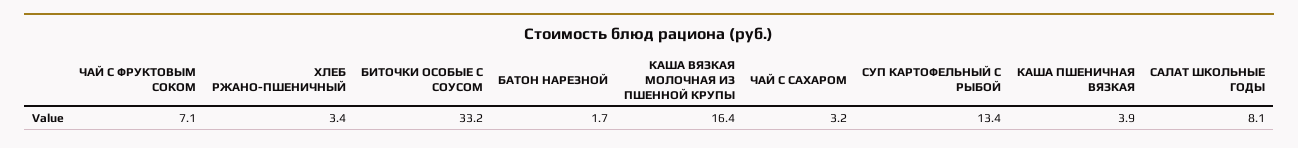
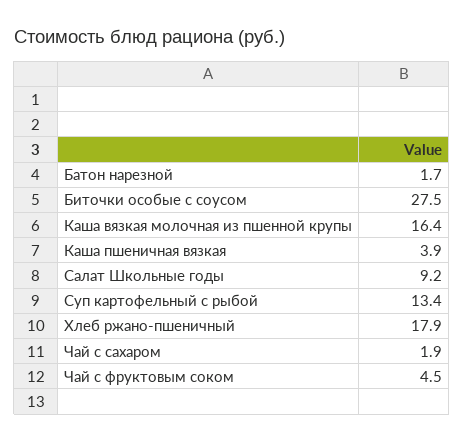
ЧАЙ С ФРУКТОВЫМ СОКОМ: 7.1 -> 4.5
ХЛЕБ РЖАНО-ПШЕНИЧНЫЙ: 3.4 -> 17.9
БИТОЧКИ ОСОБЫЕ С СОУСОМ: 33.2 -> 27.5
ЧАЙ С САХАРОМ: 3.2 -> 1.9
САЛАТ ШКОЛЬНЫЕ ГОДЫ: 8.1 -> 9.2

